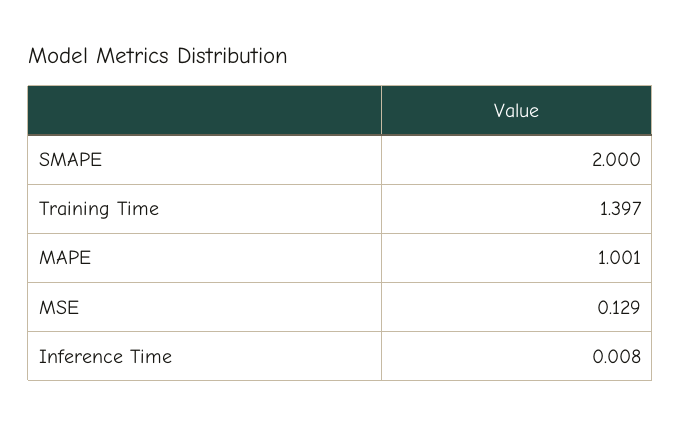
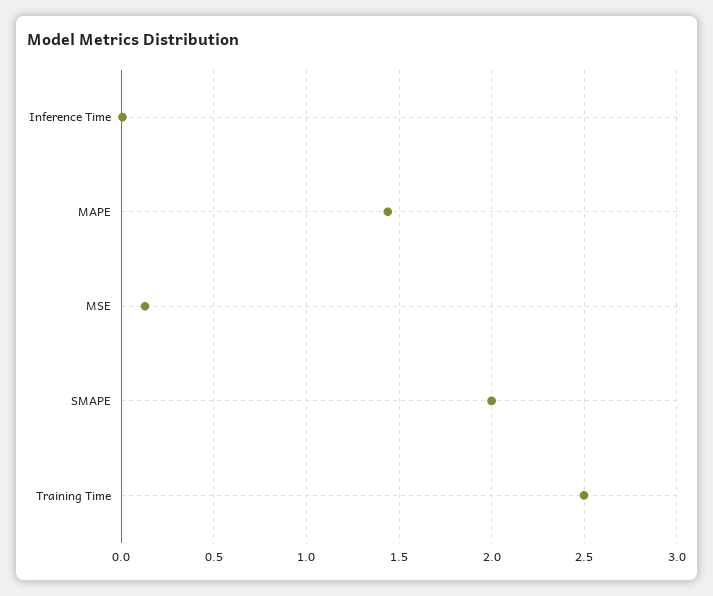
Training Time: 1.397 -> 2.5
MAPE: 1.001 -> 1.45

